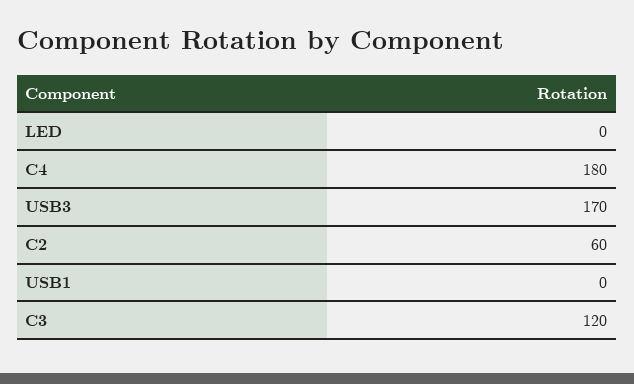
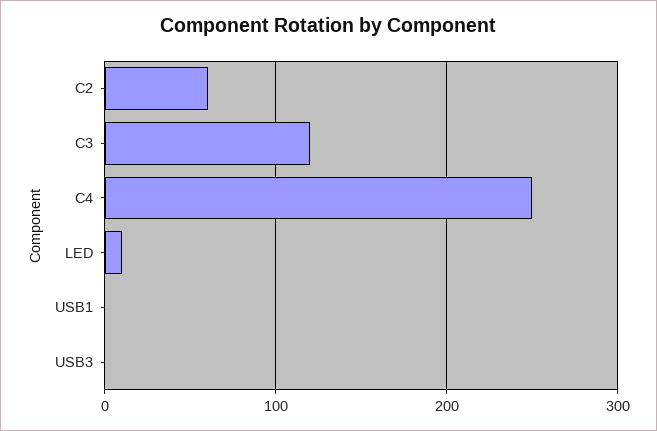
LED: 0 -> 10
C4: 180 -> 250
USB3: 170 -> 0

